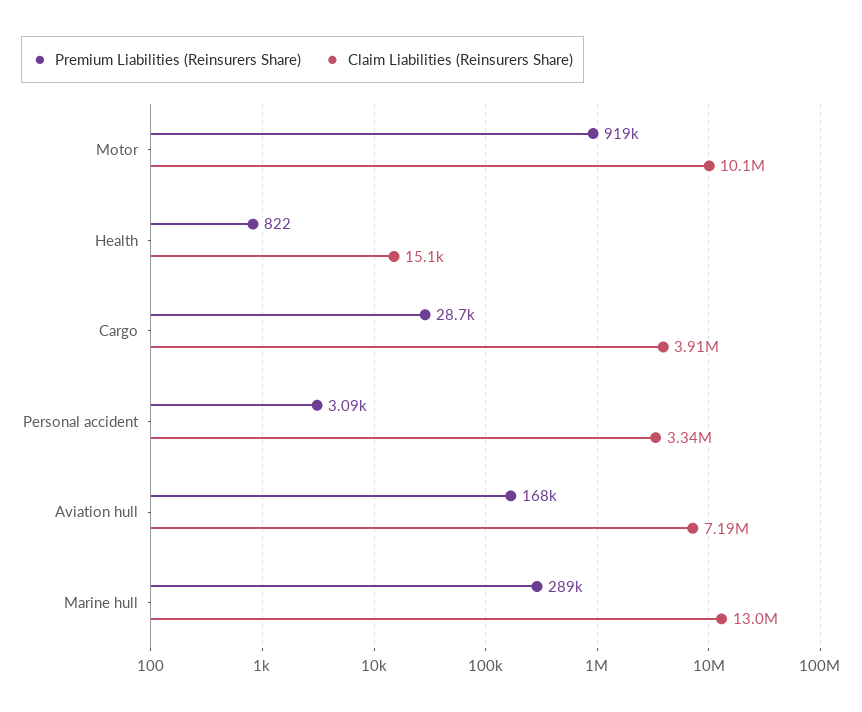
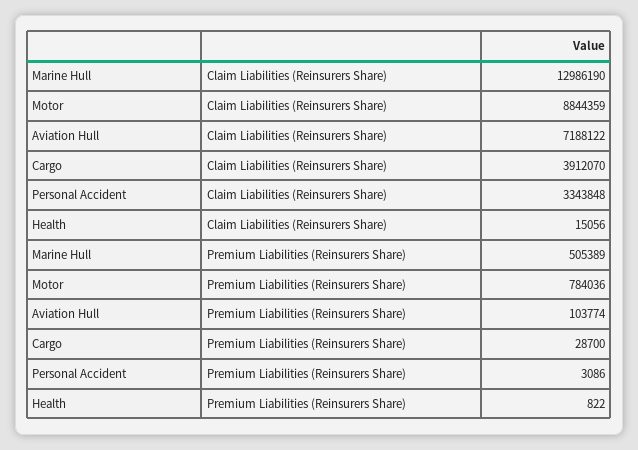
Premium Liabilities (Reinsurers Share), Motor: 919000 -> 784036
Claim Liabilities (Reinsurers Share), Motor: 10100000 -> 8844359
Premium Liabilities (Reinsurers Share), Aviation hull: 168000 -> 103774
Premium Liabilities (Reinsurers Share), Marine hull: 289000 -> 505389

